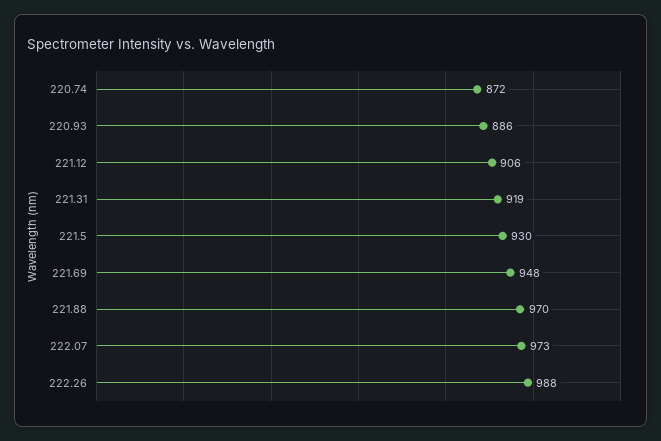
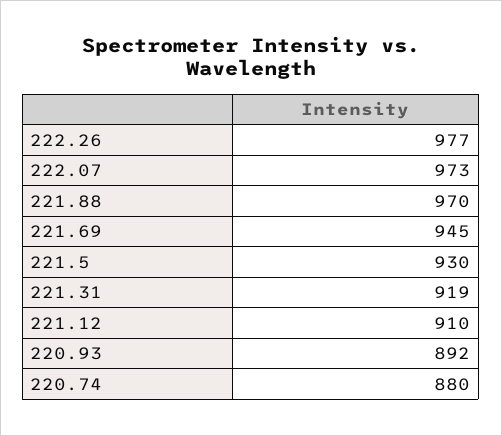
220.74: 872 -> 880
220.93: 886 -> 892
221.12: 906 -> 910
221.69: 948 -> 945
222.26: 988 -> 977

